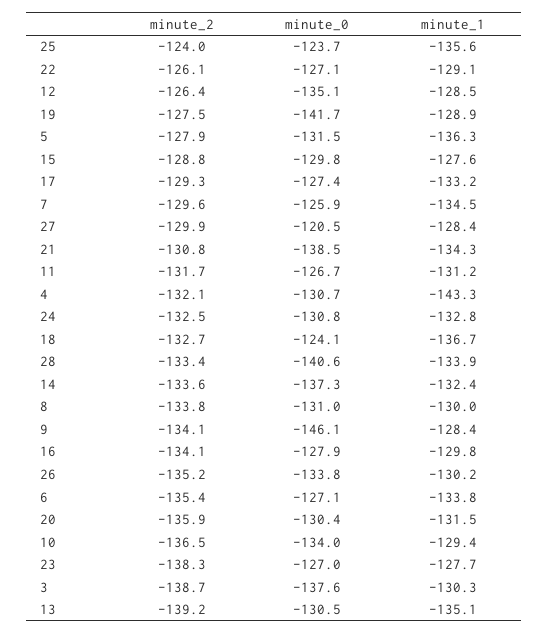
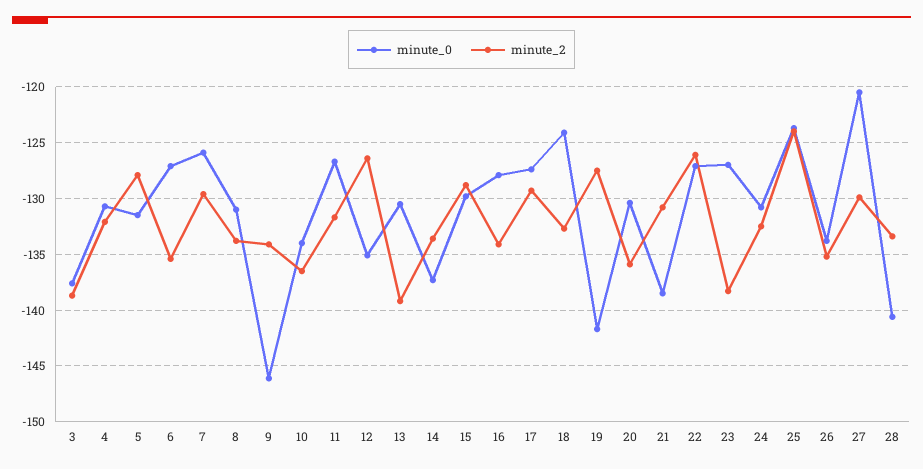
minute_1, 25: -135.6 -> none
minute_1, 22: -129.1 -> none
minute_1, 12: -128.5 -> none
minute_1, 19: -128.9 -> none
minute_1, 5: -136.3 -> none
minute_1, 15: -127.6 -> none
minute_1, 17: -133.2 -> none
minute_1, 7: -134.5 -> none
minute_1, 27: -128.4 -> none
minute_1, 21: -134.3 -> none
minute_1, 11: -131.2 -> none
minute_1, 4: -143.3 -> none
minute_1, 24: -132.8 -> none
minute_1, 18: -136.7 -> none
minute_1, 28: -133.9 -> none
minute_1, 14: -132.4 -> none
minute_1, 8: -130 -> none
minute_1, 9: -128.4 -> none
minute_1, 16: -129.8 -> none
minute_1, 26: -130.2 -> none
minute_1, 6: -133.8 -> none
minute_1, 20: -131.5 -> none
minute_1, 10: -129.4 -> none
minute_1, 23: -127.7 -> none
minute_1, 3: -130.3 -> none
minute_1, 13: -135.1 -> none

